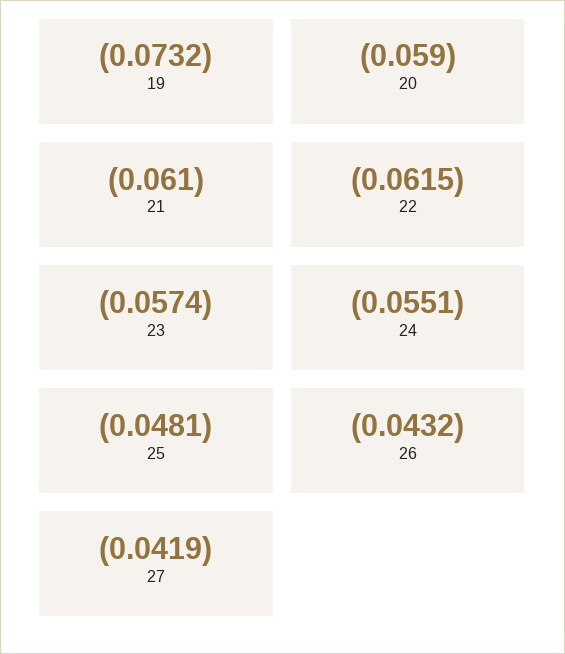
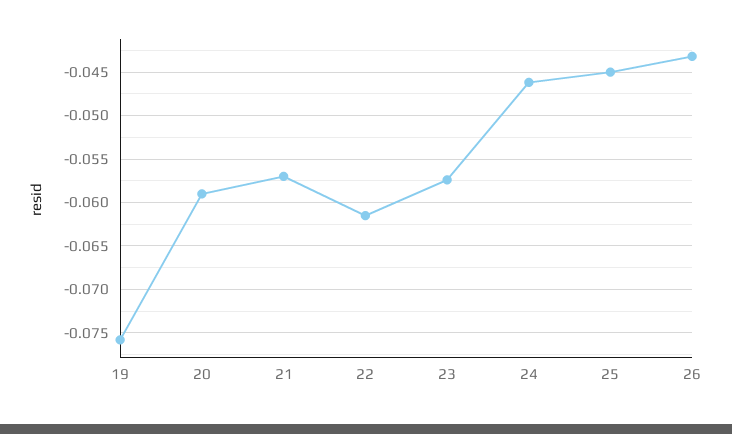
19: -0.0732 -> -0.076
21: -0.061 -> -0.057
24: -0.0551 -> -0.046
25: -0.0481 -> -0.045
27: -0.0419 -> none

